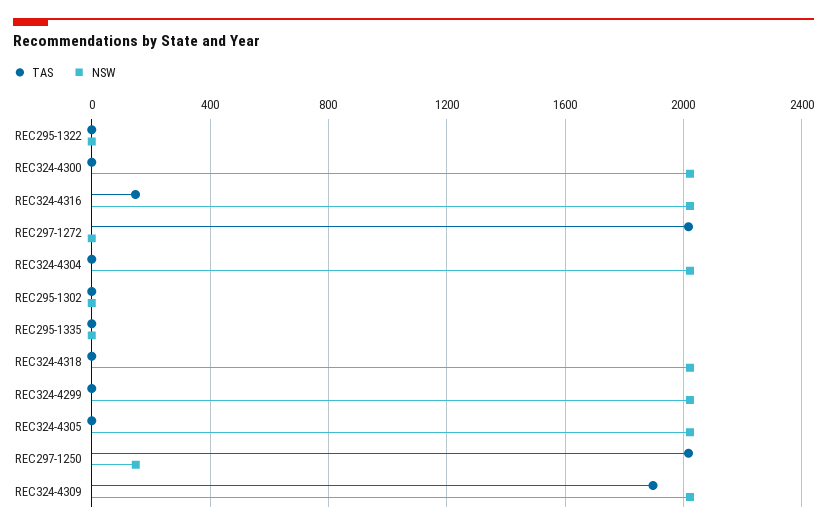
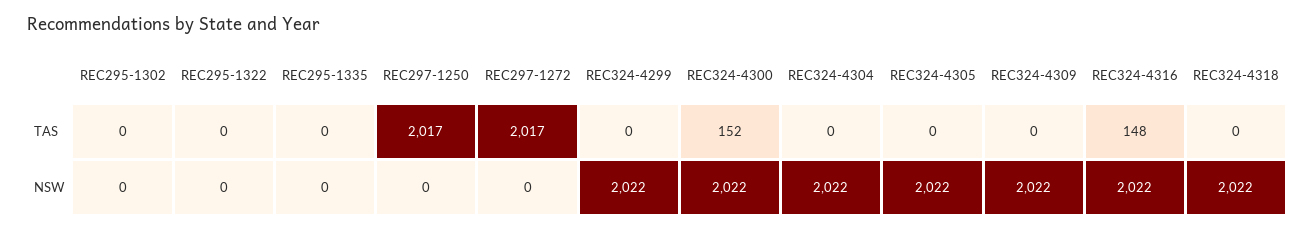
TAS, REC324-4300: 0 -> 152
NSW, REC297-1250: 150 -> 0
TAS, REC324-4309: 1900 -> 0

